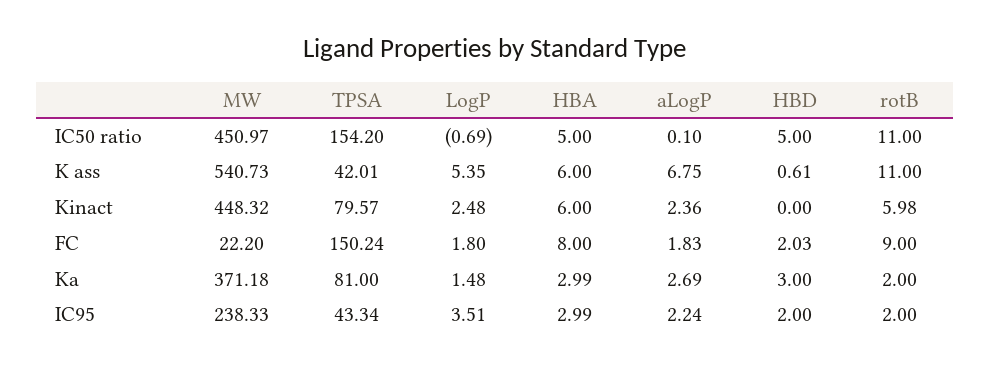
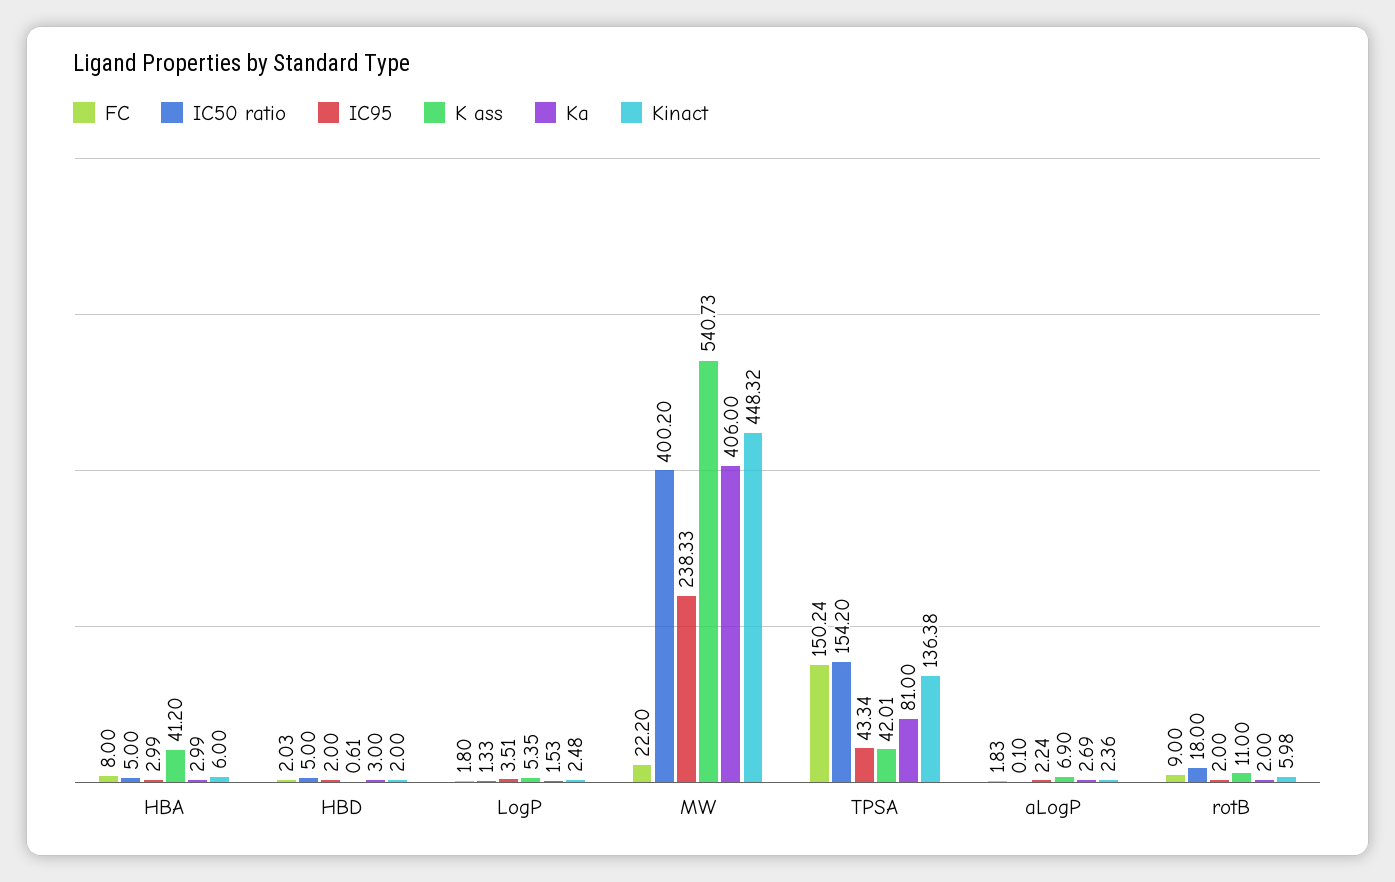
IC50 ratio, MW: 450.97 -> 400.2
IC50 ratio, LogP: -0.69 -> 1.33
IC50 ratio, rotB: 11 -> 18
K ass, HBA: 6 -> 41.2
K ass, aLogP: 6.75 -> 6.9
Kinact, TPSA: 79.57 -> 136.38
Kinact, HBD: 0 -> 2
Ka, MW: 371.18 -> 406
Ka, LogP: 1.48 -> 1.53

